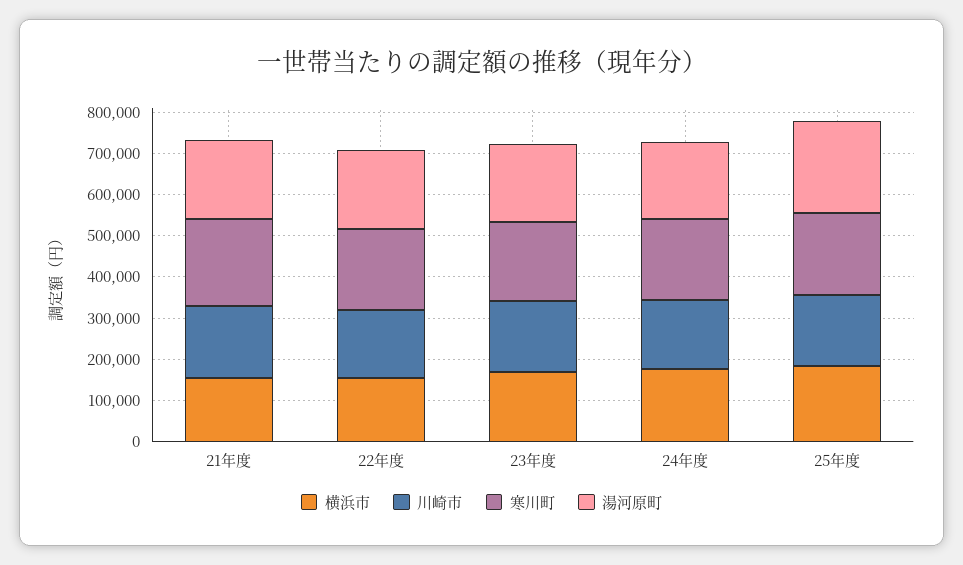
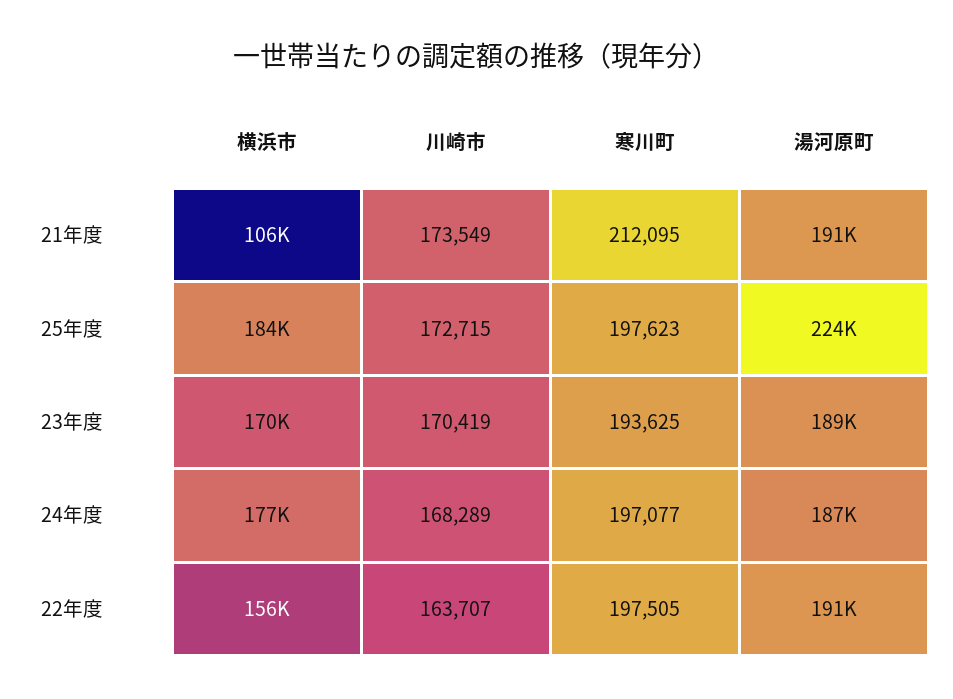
横浜市, 21年度: 160000 -> 106000

